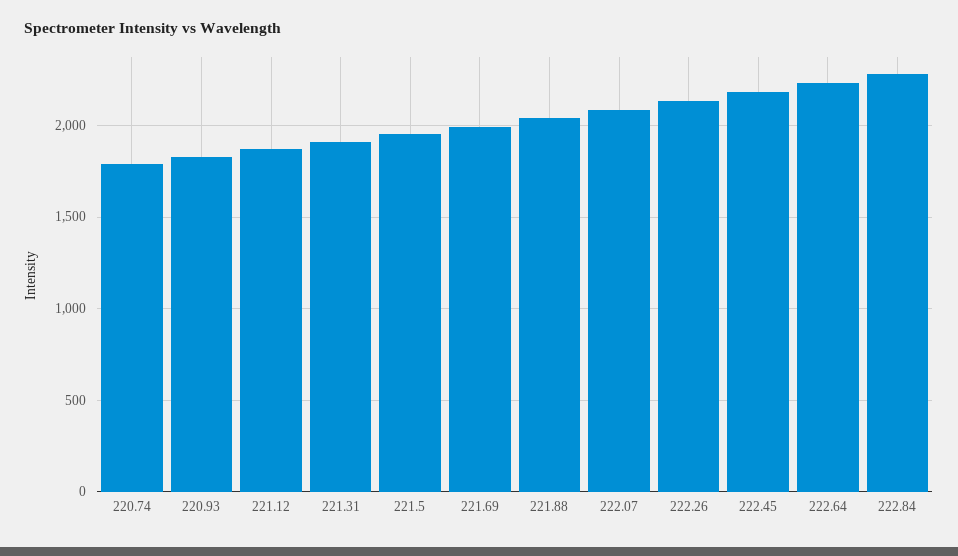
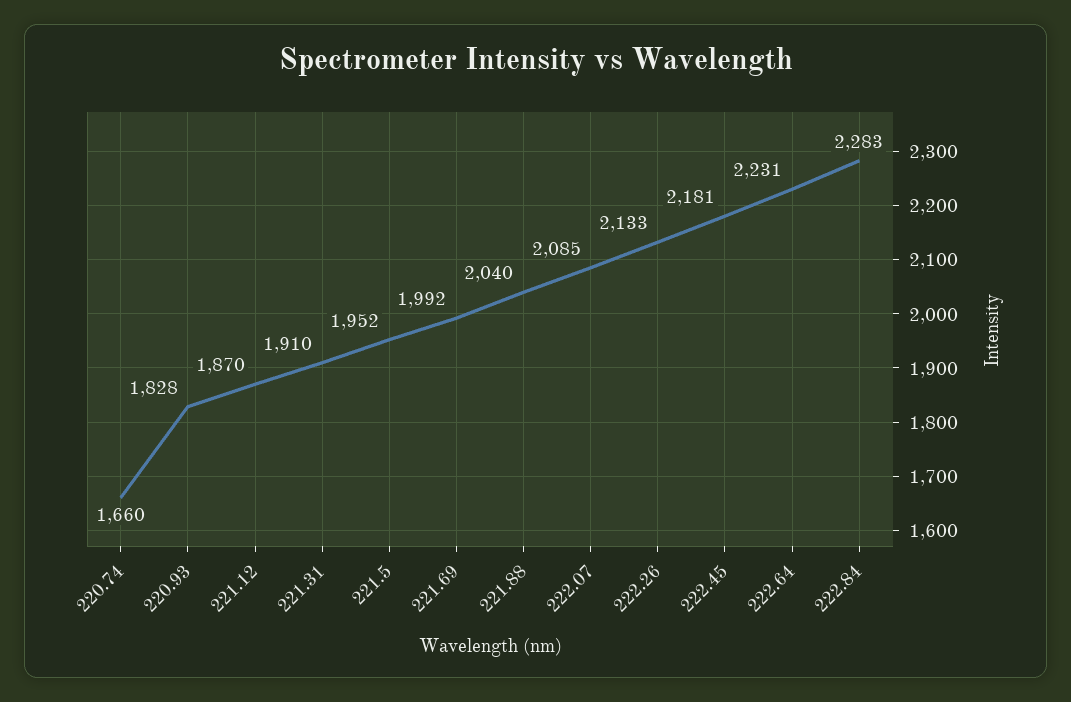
220.74: 1800 -> 1660

